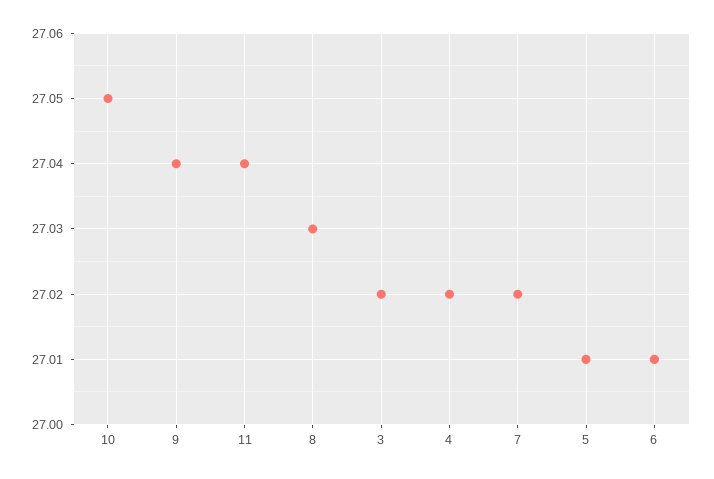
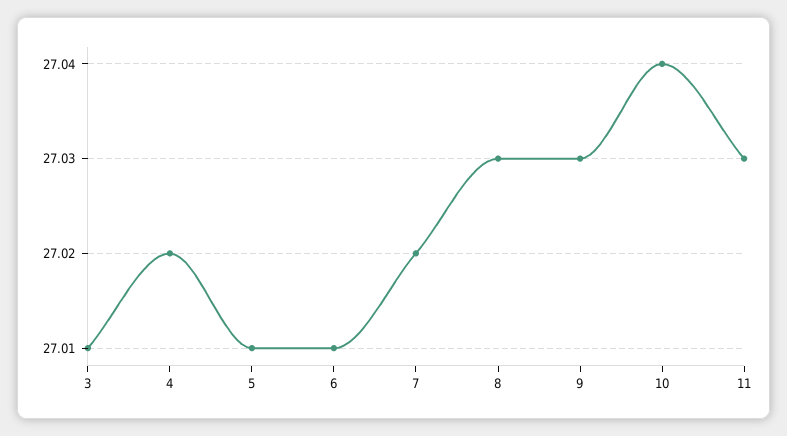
10: 27.05 -> 27.04
9: 27.04 -> 27.03
11: 27.04 -> 27.03
3: 27.02 -> 27.01

